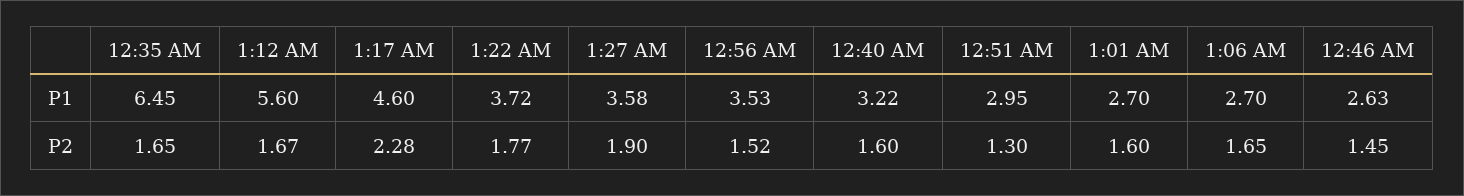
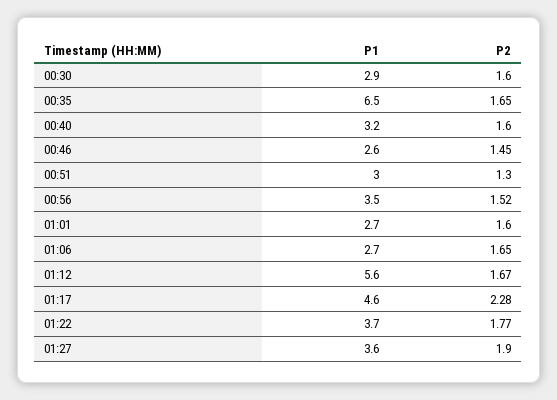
00:30, P1: none -> 2.9
00:30, P2: none -> 1.6

